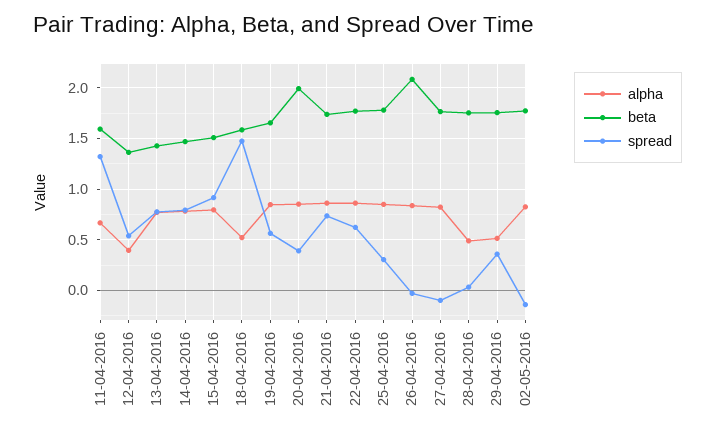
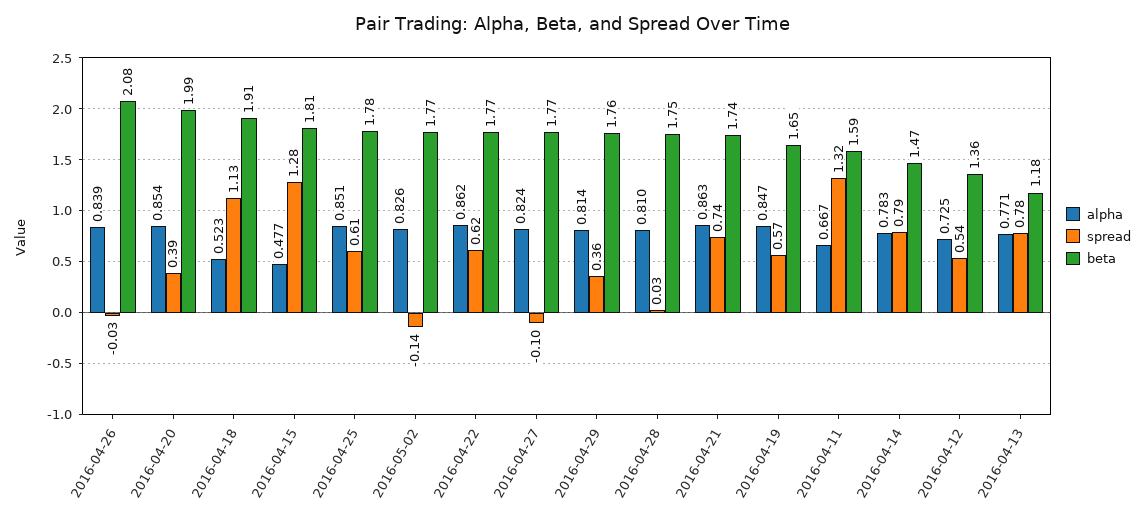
alpha, 12-04-2016: 0.4 -> 0.725
beta, 13-04-2016: 1.4 -> 1.18
alpha, 15-04-2016: 0.8 -> 0.477
beta, 15-04-2016: 1.5 -> 1.81
spread, 15-04-2016: 0.9 -> 1.28
beta, 18-04-2016: 1.6 -> 1.91
spread, 18-04-2016: 1.5 -> 1.13
spread, 25-04-2016: 0.3 -> 0.61
alpha, 28-04-2016: 0.5 -> 0.81
alpha, 29-04-2016: 0.5 -> 0.814

